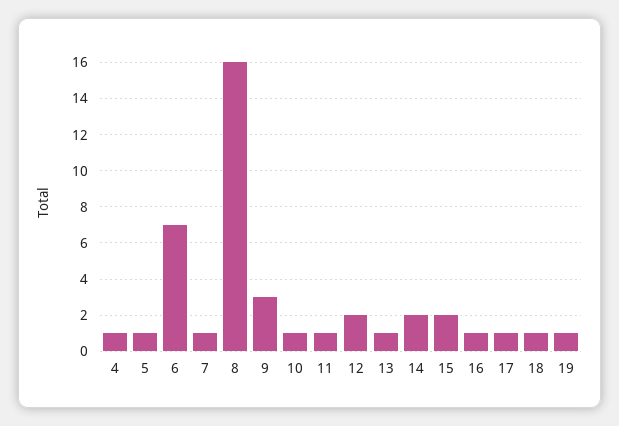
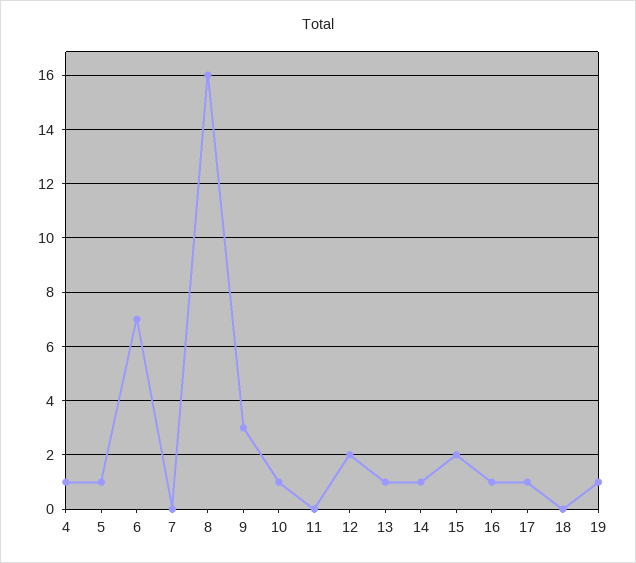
7: 1 -> 0
11: 1 -> 0
14: 2 -> 1
18: 1 -> 0

